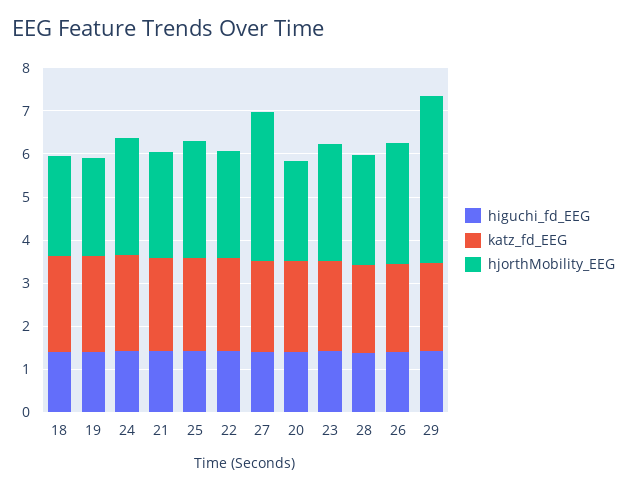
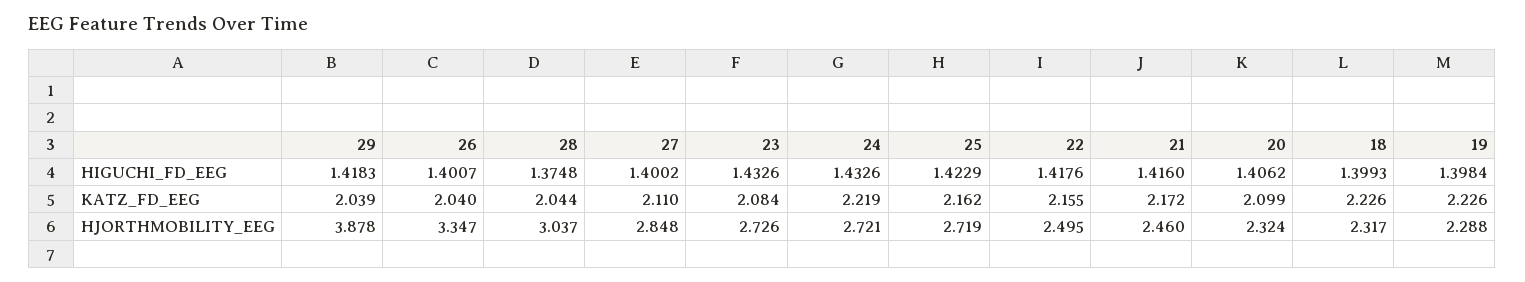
hjorthMobility_EEG, 27: 3.4 -> 2.848
hjorthMobility_EEG, 28: 2.6 -> 3.037
hjorthMobility_EEG, 26: 2.8 -> 3.347

